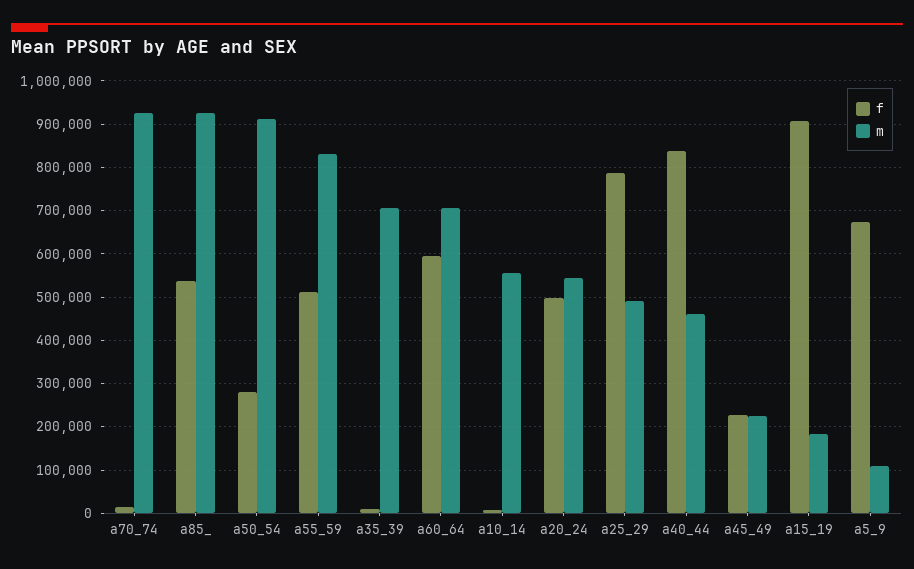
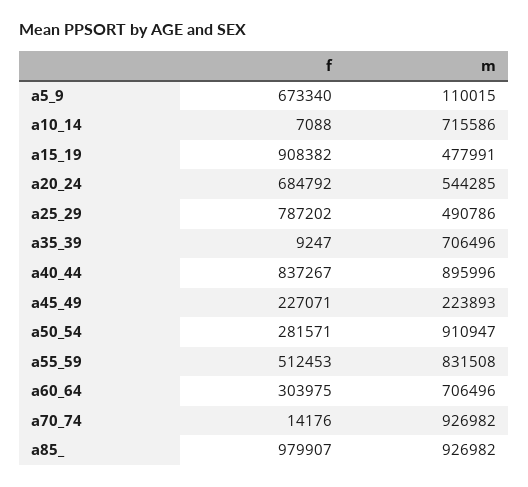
f, a85_: 540000 -> 979907
f, a60_64: 600000 -> 303975
m, a10_14: 560000 -> 715586
f, a20_24: 500000 -> 684792
m, a40_44: 460000 -> 895996
m, a15_19: 180000 -> 477991

